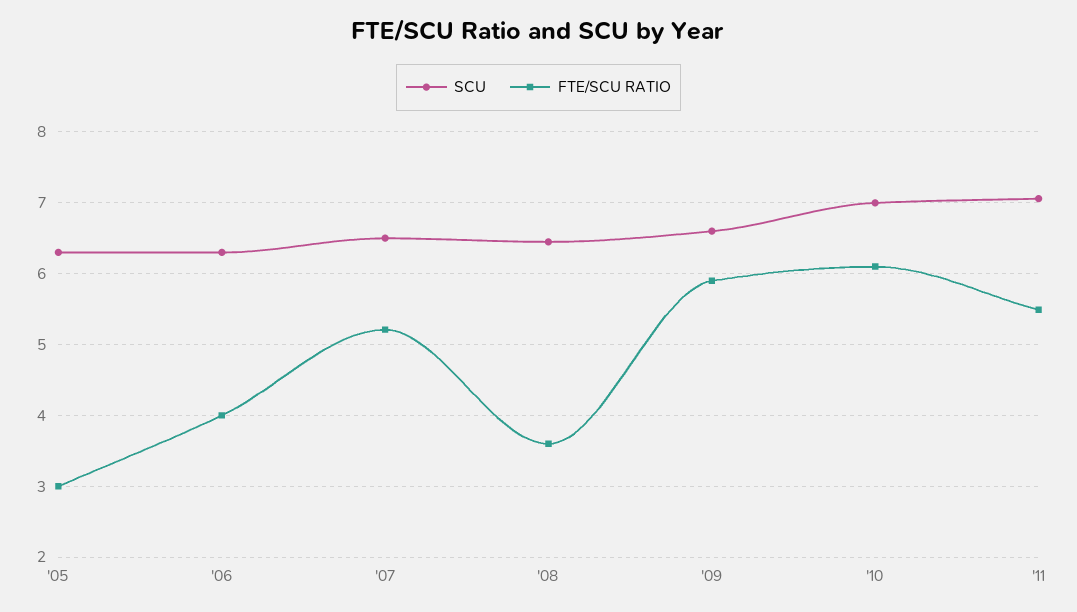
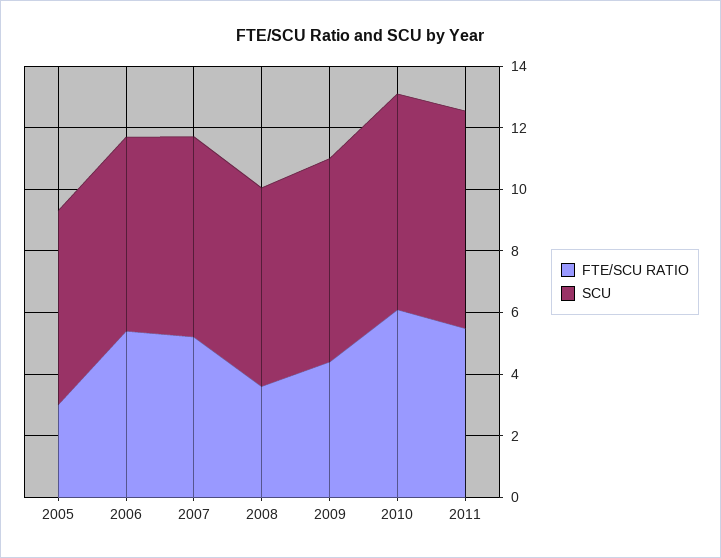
FTE/SCU RATIO, '06: 4 -> 5.5
FTE/SCU RATIO, '09: 5.9 -> 4.5

